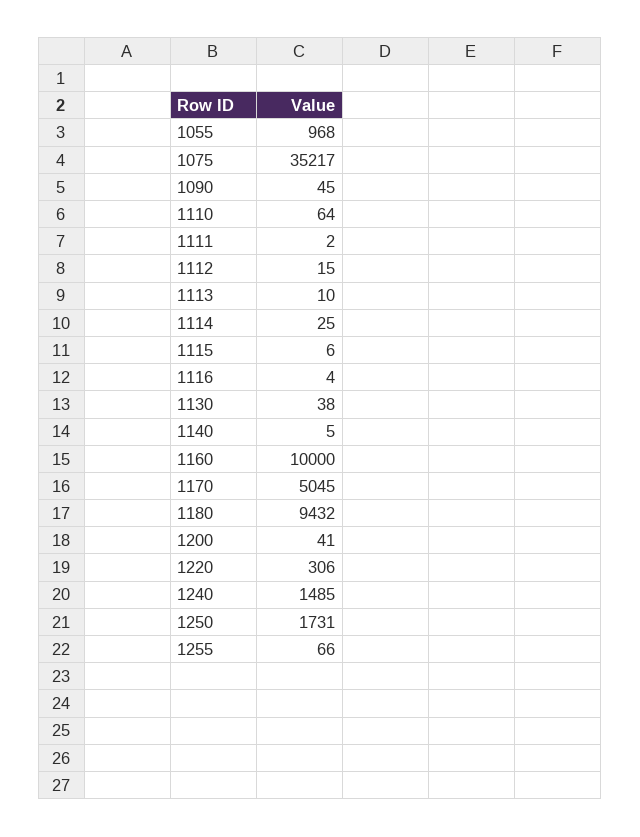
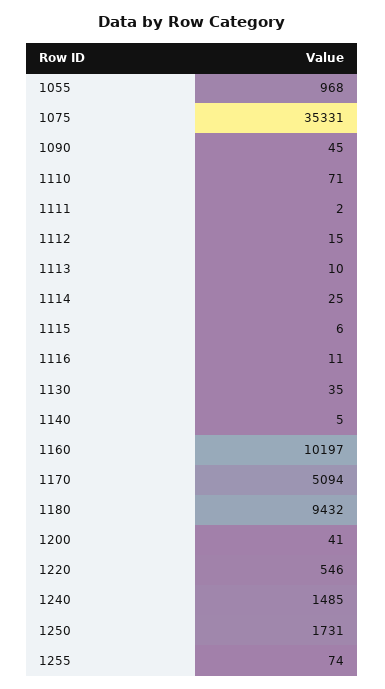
1075: 35217 -> 35331
1110: 64 -> 71
1116: 4 -> 11
1130: 38 -> 35
1160: 10000 -> 10197
1170: 5045 -> 5094
1220: 306 -> 546
1255: 66 -> 74

